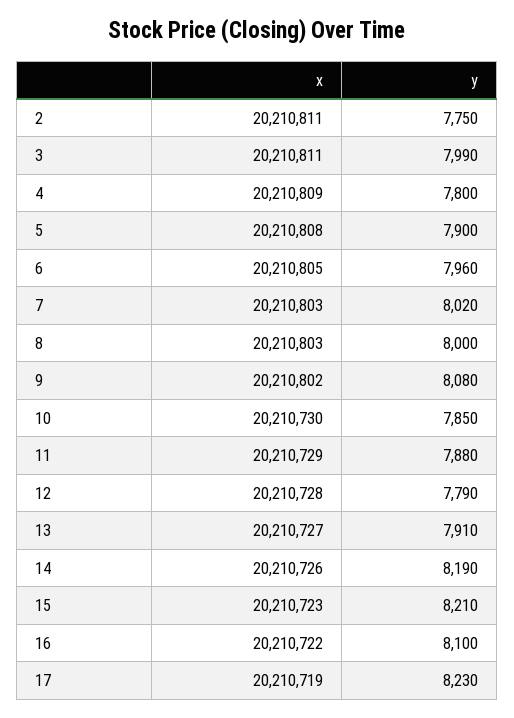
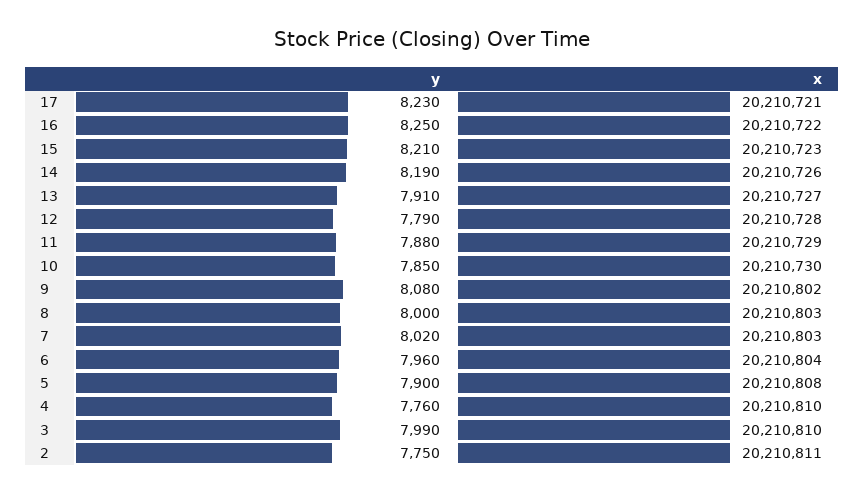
x, 3: 20210811 -> 20210810
x, 4: 20210809 -> 20210810
y, 4: 7800 -> 7760
x, 6: 20210805 -> 20210804
y, 16: 8100 -> 8250
x, 17: 20210719 -> 20210721

